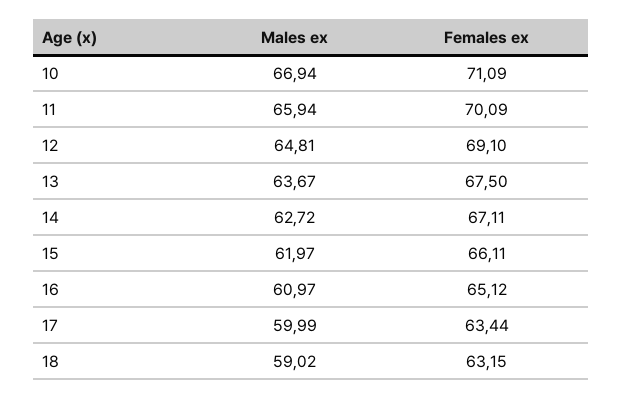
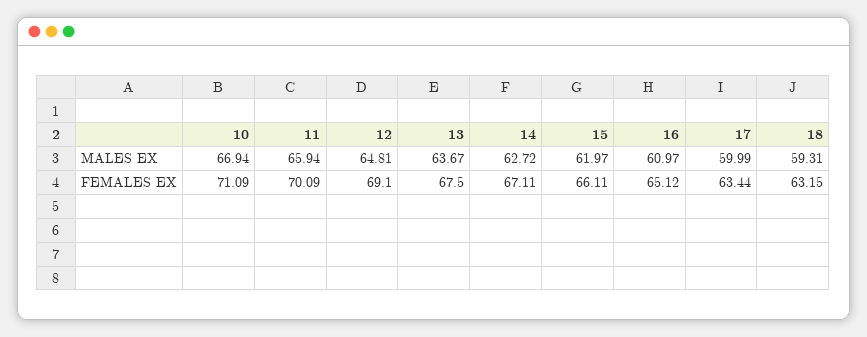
Males ex, 18: 59.02 -> 59.31

